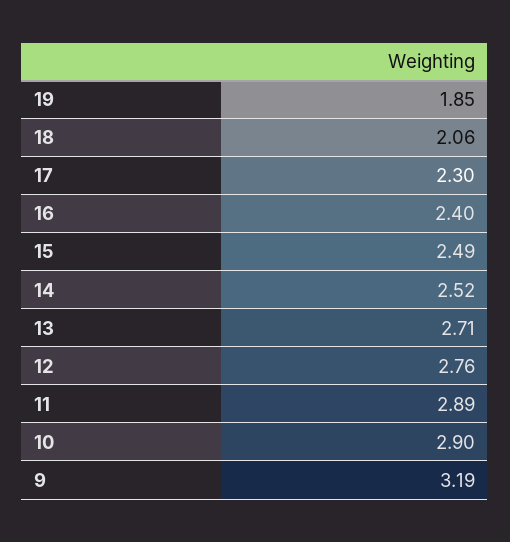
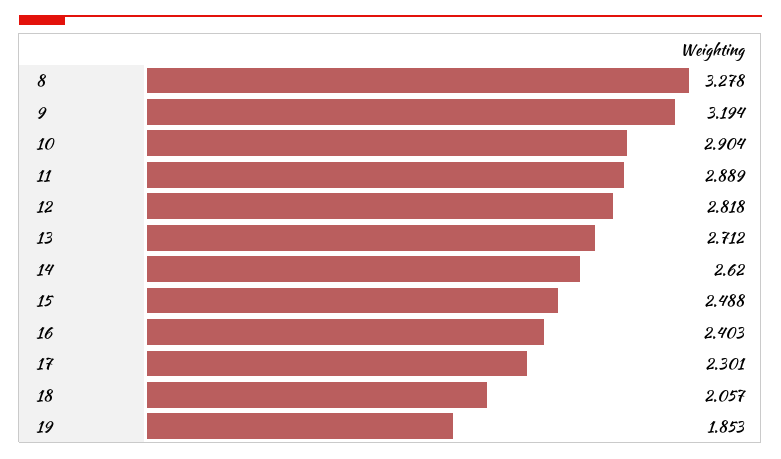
14: 2.52 -> 2.62
12: 2.76 -> 2.818
8: none -> 3.278

